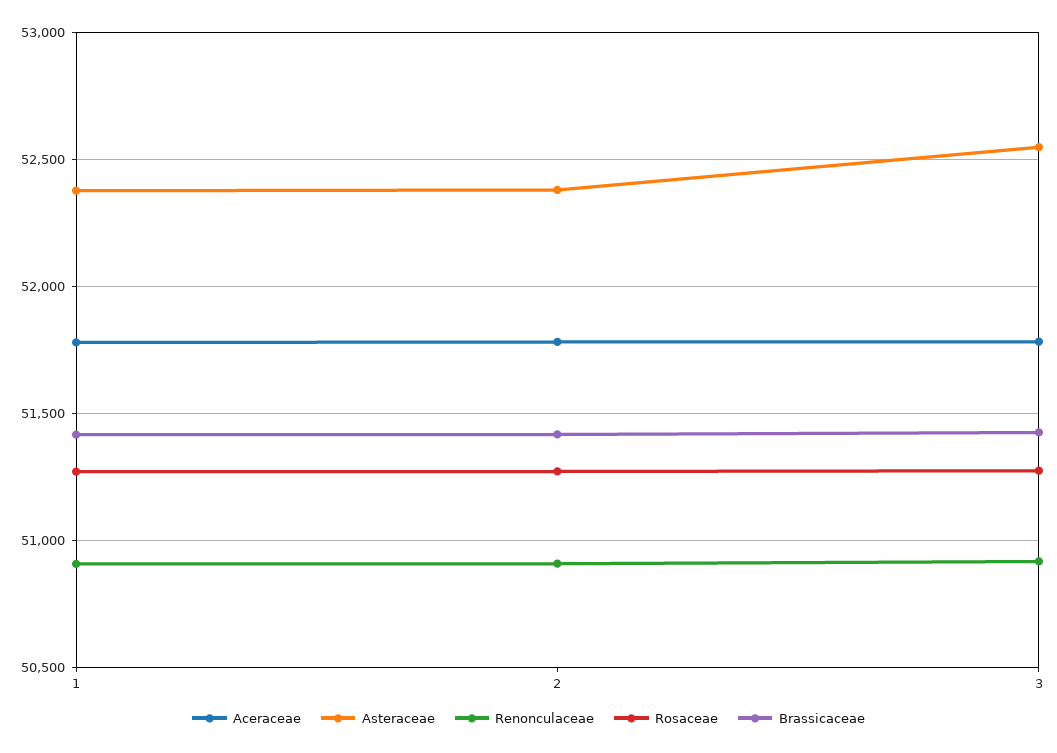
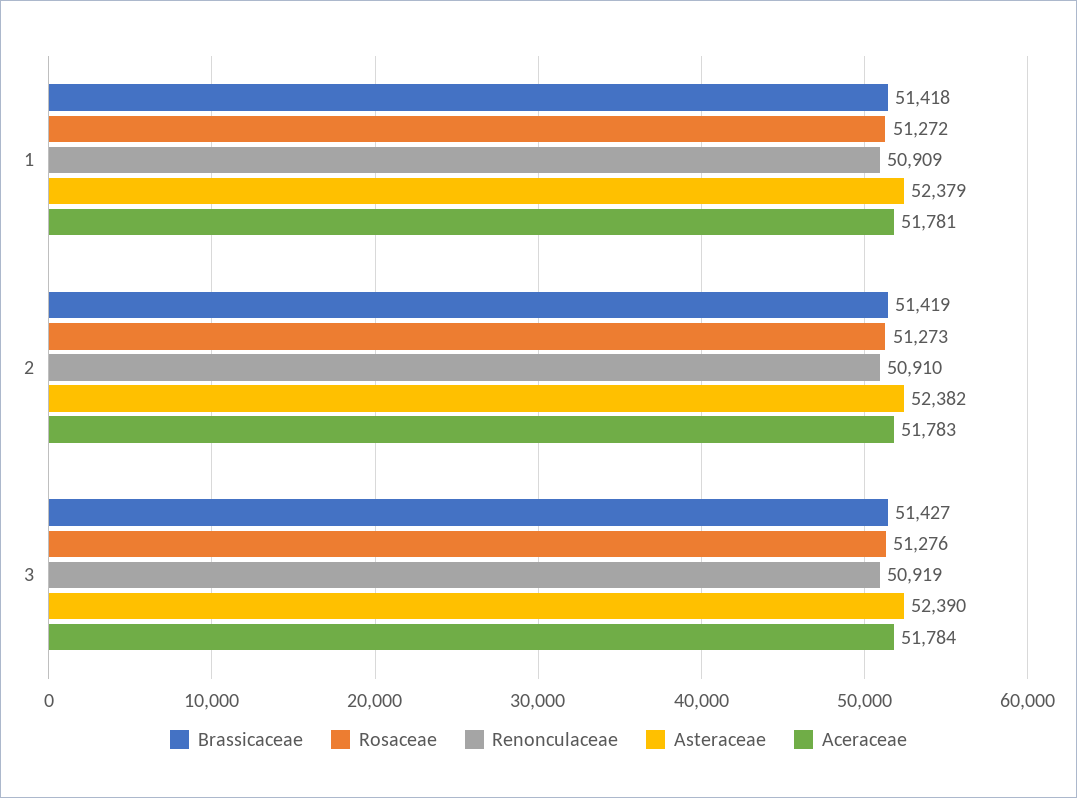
Asteraceae, 3: 52550 -> 52390

